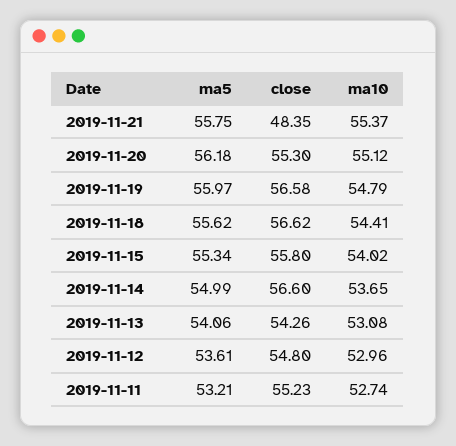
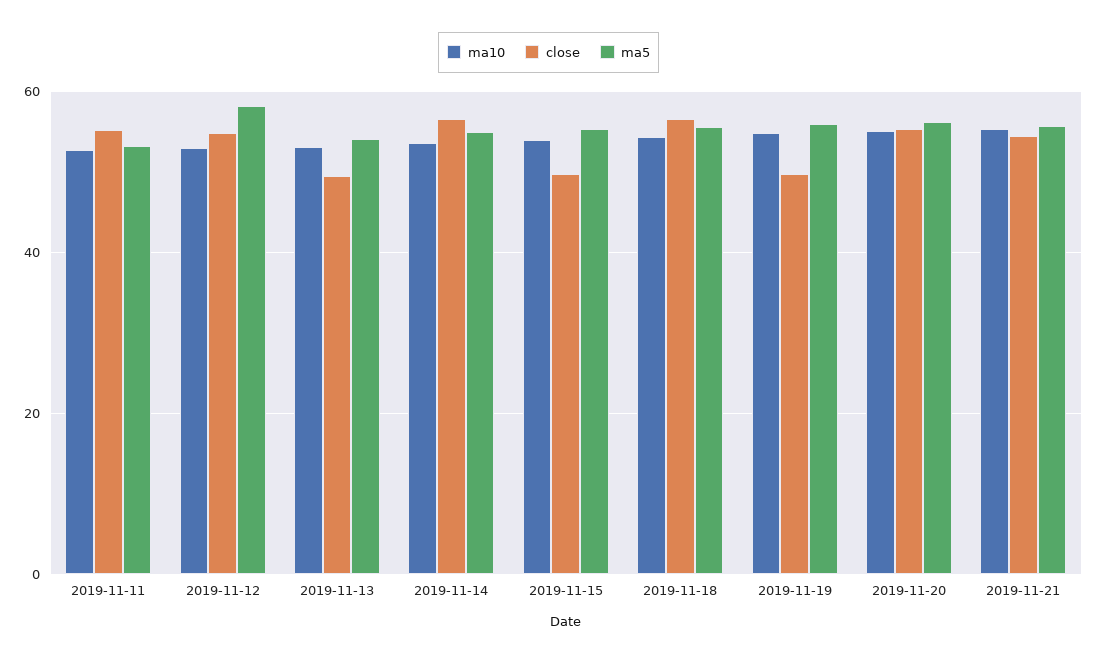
close, 2019-11-21: 48.35 -> 54
close, 2019-11-19: 56.58 -> 50
close, 2019-11-15: 55.8 -> 50
close, 2019-11-13: 54.26 -> 50
ma5, 2019-11-12: 53.61 -> 58

